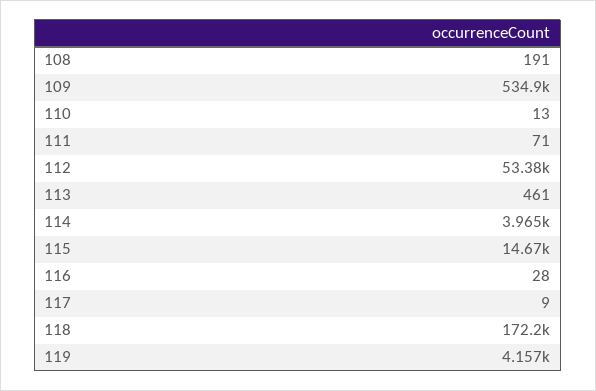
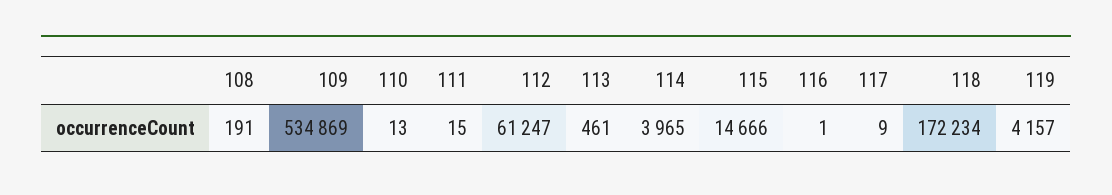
111: 71 -> 15
112: 53380 -> 61247
116: 28 -> 1

